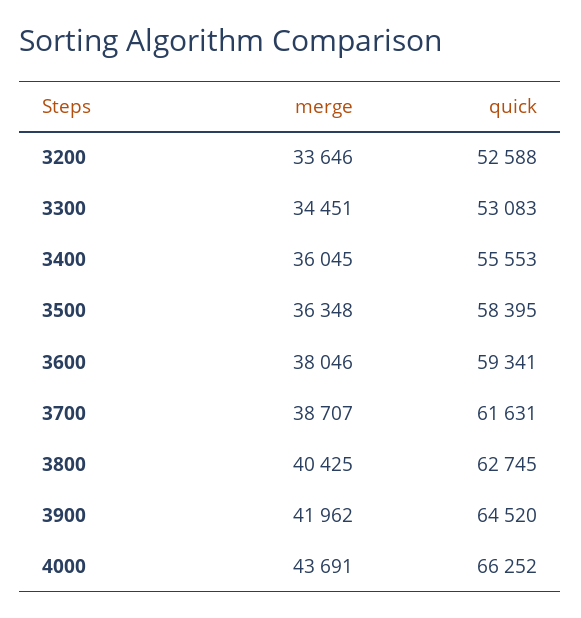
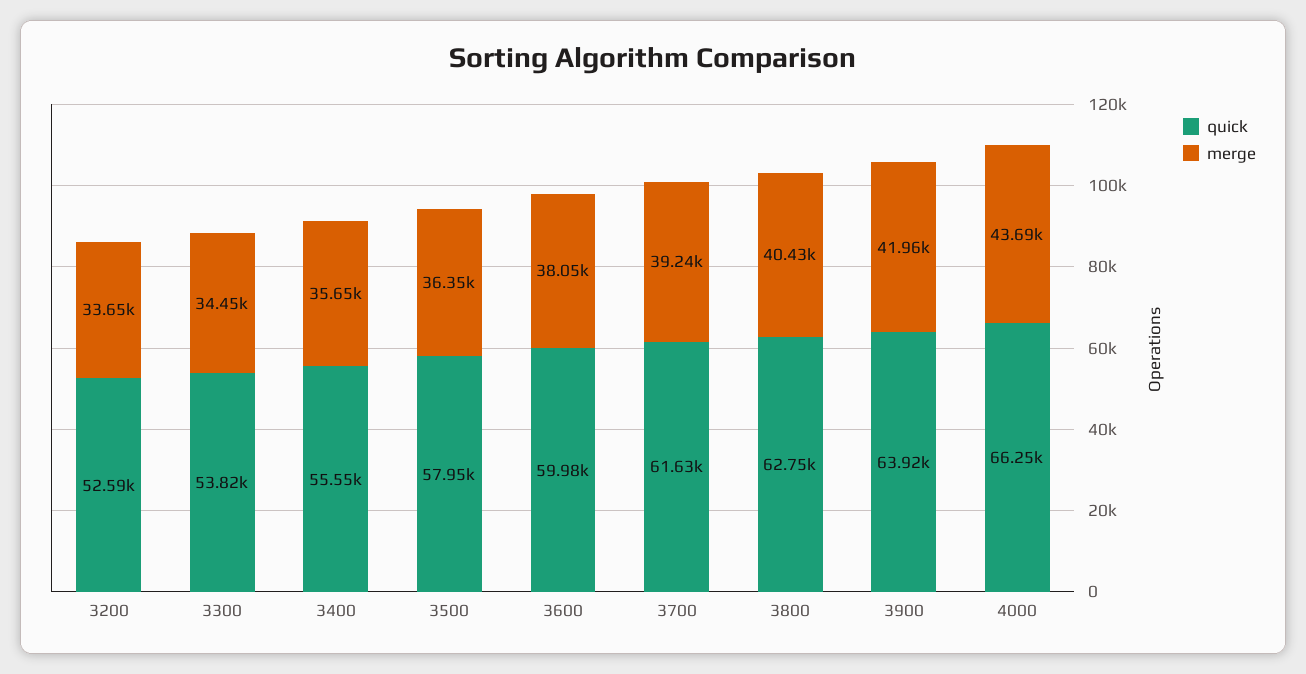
quick, 3300: 53083 -> 53820
merge, 3400: 36045 -> 35650
quick, 3500: 58395 -> 57950
quick, 3600: 59341 -> 59980
merge, 3700: 38707 -> 39240
quick, 3900: 64520 -> 63920

